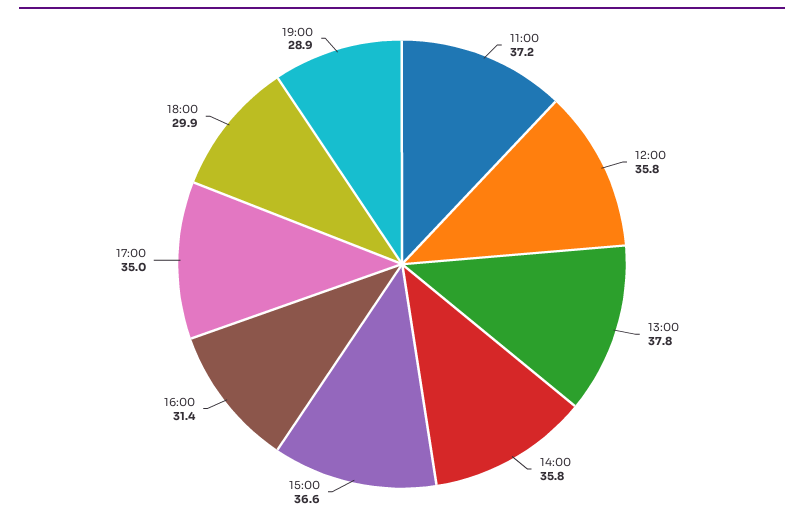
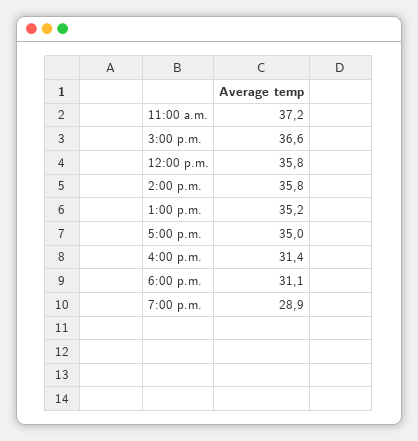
13:00: 37.8 -> 35.2
18:00: 29.9 -> 31.1

